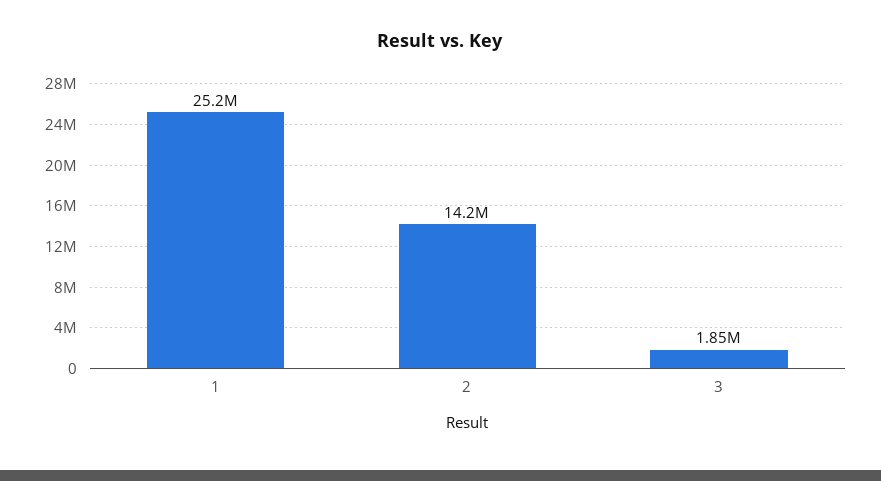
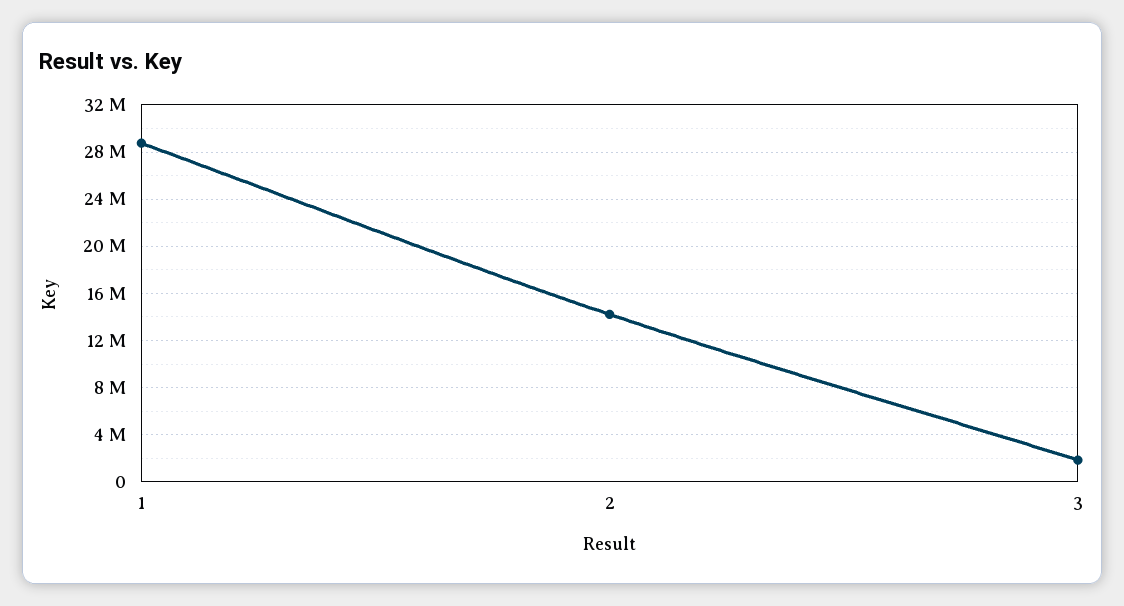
1: 25200000 -> 29000000

